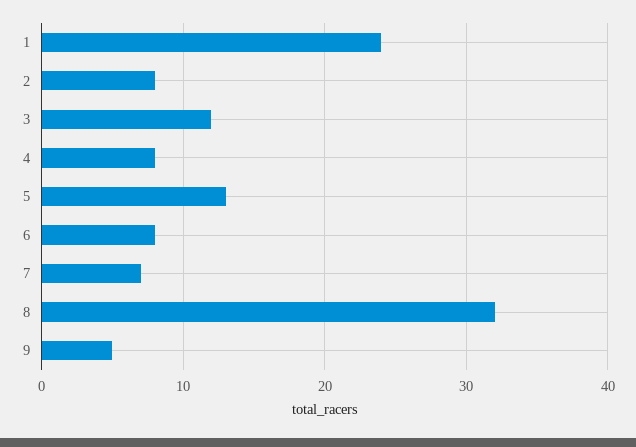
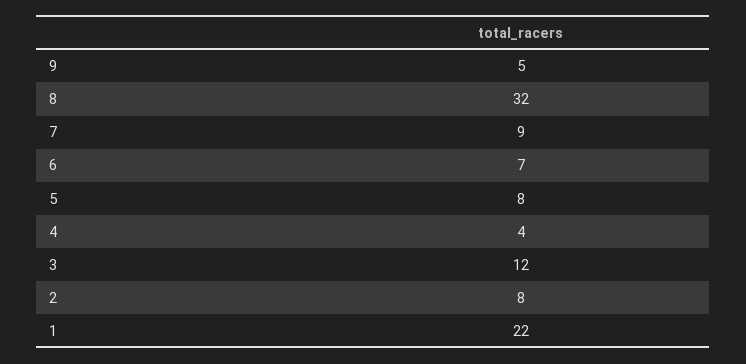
1: 24 -> 22
4: 8 -> 4
5: 13 -> 8
6: 8 -> 7
7: 7 -> 9

